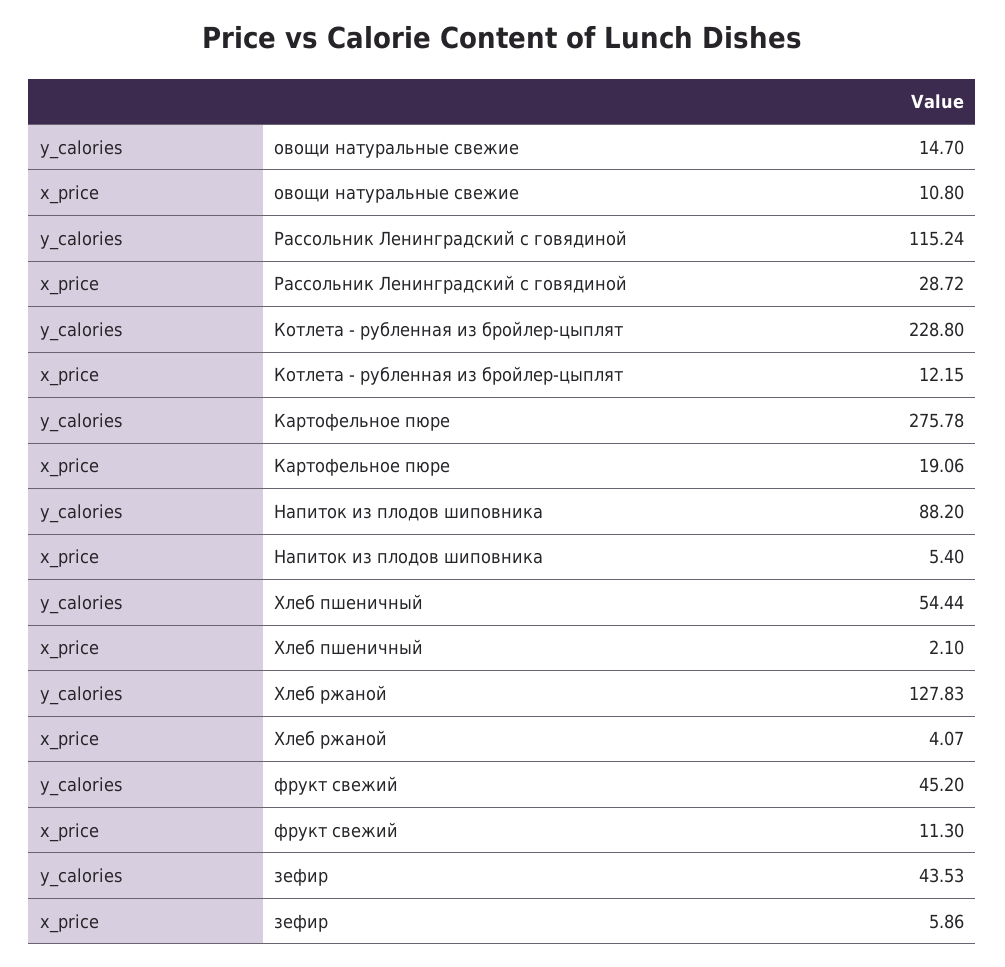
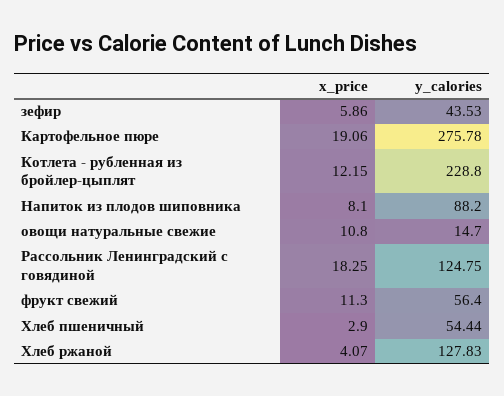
y_calories, Рассольник Ленинградский с говядиной: 115.24 -> 124.75
x_price, Рассольник Ленинградский с говядиной: 28.72 -> 18.25
x_price, Напиток из плодов шиповника: 5.4 -> 8.1
x_price, Хлеб пшеничный: 2.1 -> 2.9
y_calories, фрукт свежий: 45.2 -> 56.4

